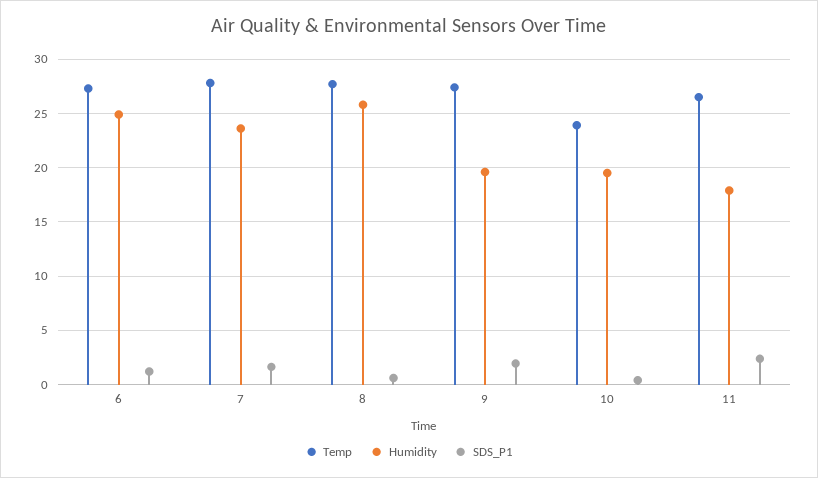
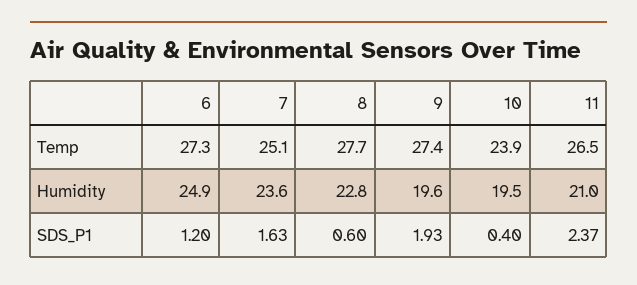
Temp, 7: 28 -> 25.1
Humidity, 8: 26 -> 22.8
Humidity, 11: 18 -> 21

